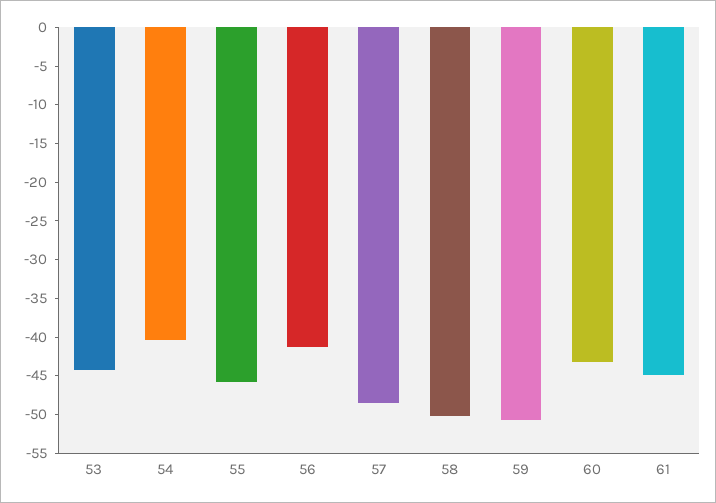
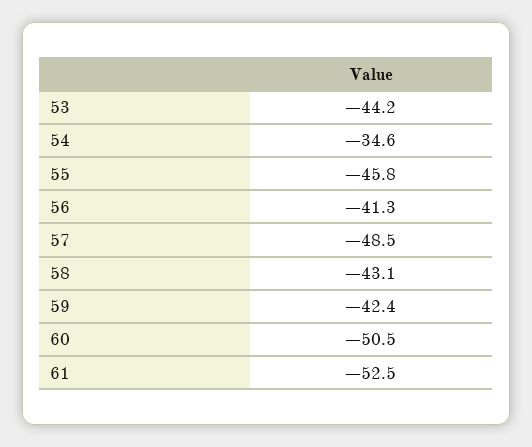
54: -40 -> -34.6
58: -50 -> -43.1
59: -50 -> -42.4
60: -42.5 -> -50.5
61: -45 -> -52.5

